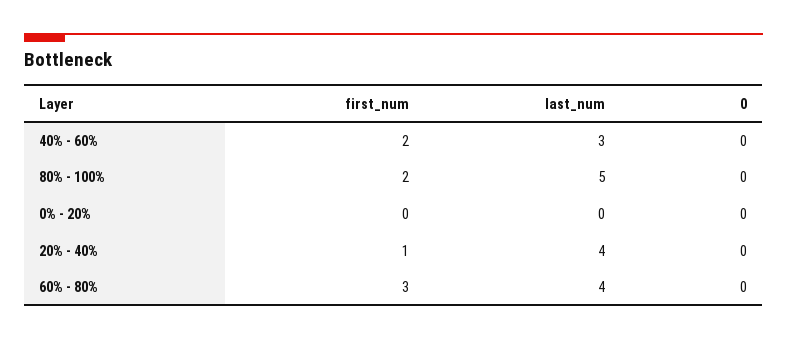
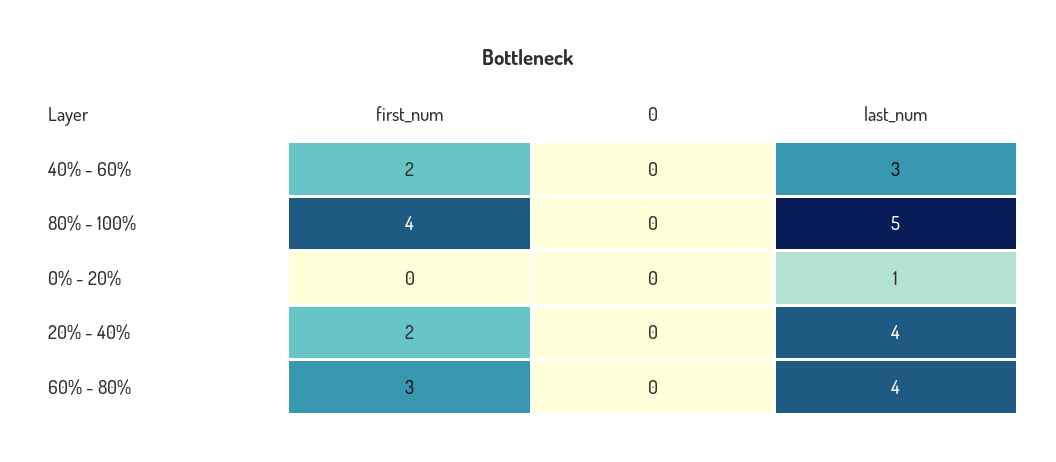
first_num, 80% - 100%: 2 -> 4
last_num, 0% - 20%: 0 -> 1
first_num, 20% - 40%: 1 -> 2

